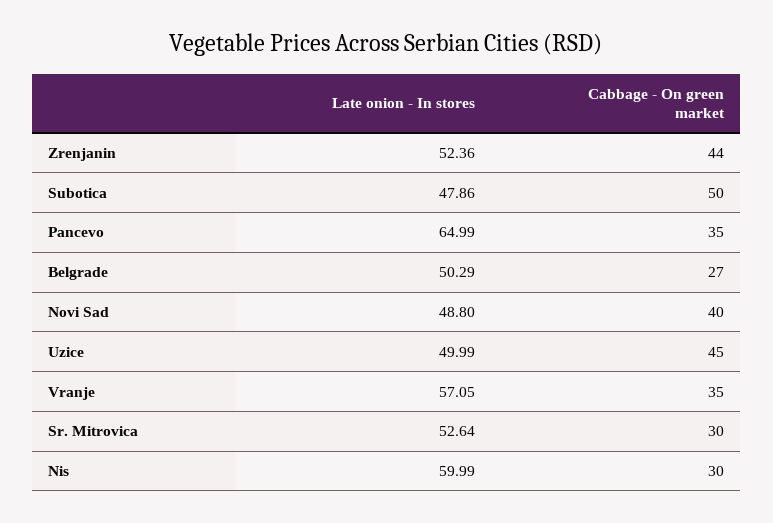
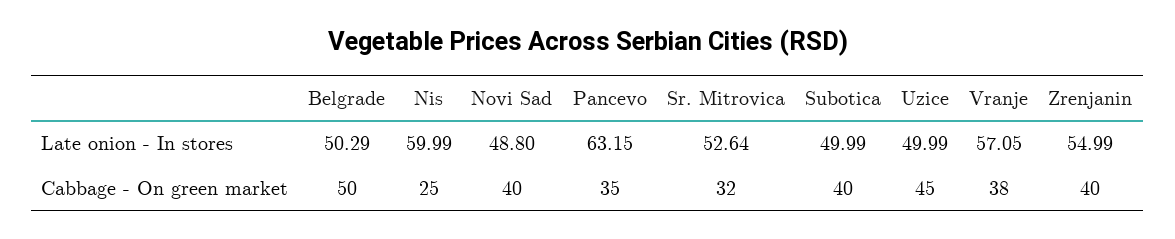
Late onion - In stores, Zrenjanin: 52.36 -> 54.99
Cabbage - On green market, Zrenjanin: 44 -> 40
Late onion - In stores, Subotica: 47.86 -> 49.99
Cabbage - On green market, Subotica: 50 -> 40
Late onion - In stores, Pancevo: 64.99 -> 63.15
Cabbage - On green market, Belgrade: 27 -> 50
Cabbage - On green market, Vranje: 35 -> 38
Cabbage - On green market, Sr. Mitrovica: 30 -> 32
Cabbage - On green market, Nis: 30 -> 25

